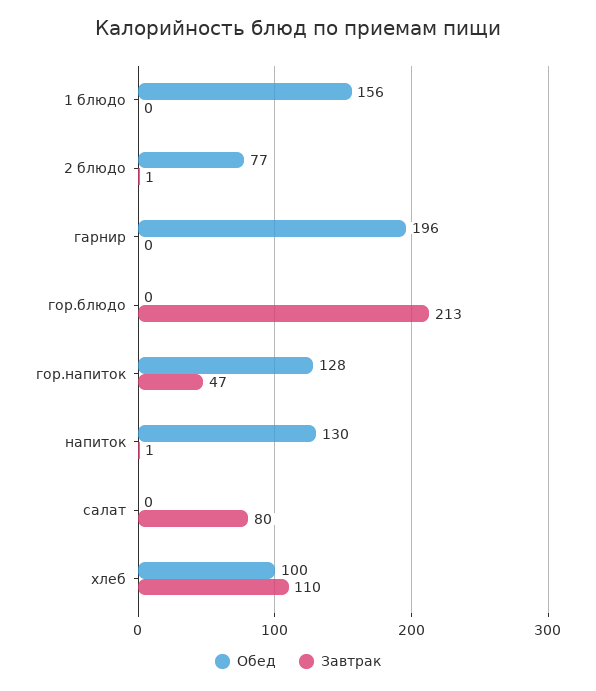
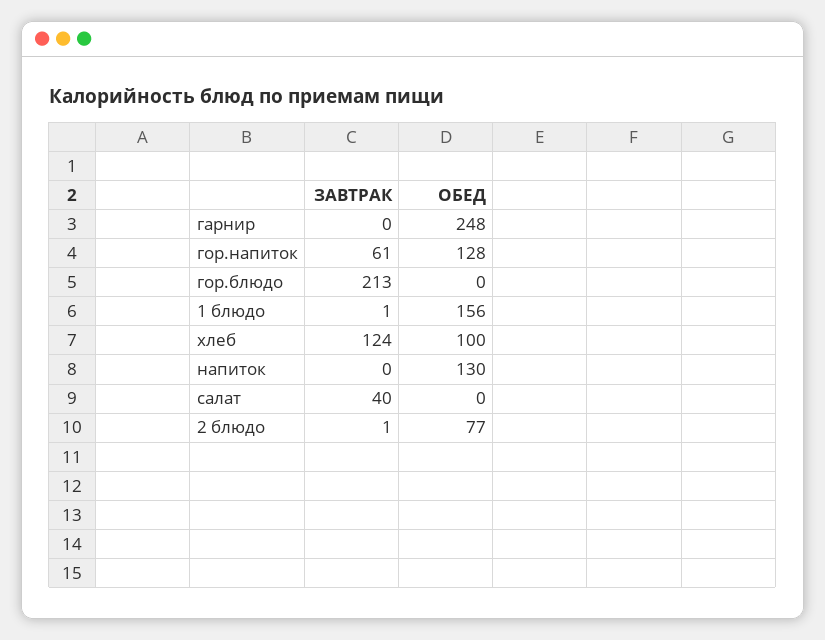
Завтрак, 1 блюдо: 0 -> 1
Обед, гарнир: 196 -> 248
Завтрак, гор.напиток: 47 -> 61
Завтрак, напиток: 1 -> 0
Завтрак, салат: 80 -> 40
Завтрак, хлеб: 110 -> 124

